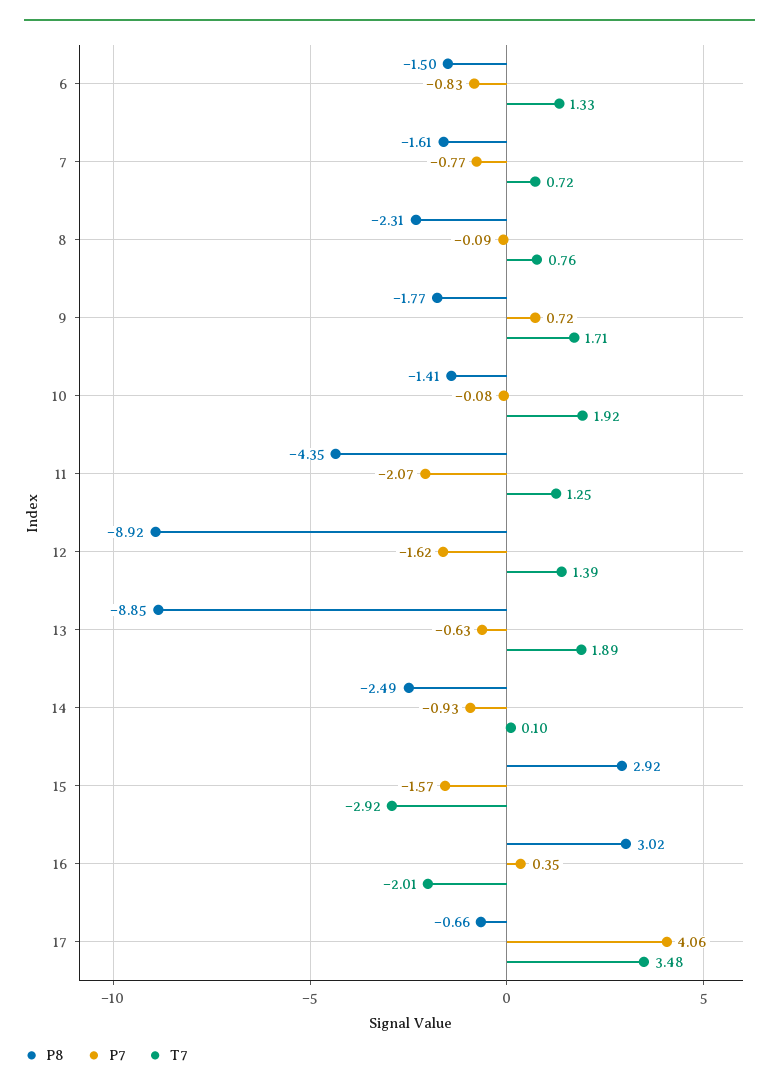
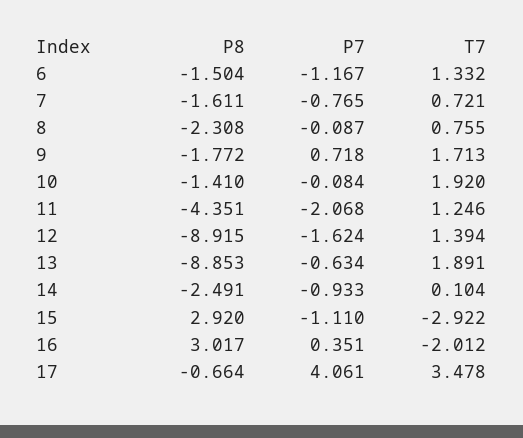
P7, 6: -0.83 -> -1.167
P7, 15: -1.57 -> -1.11

